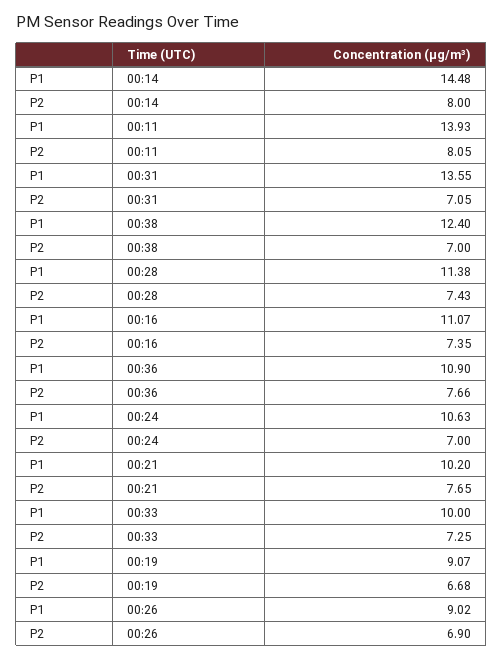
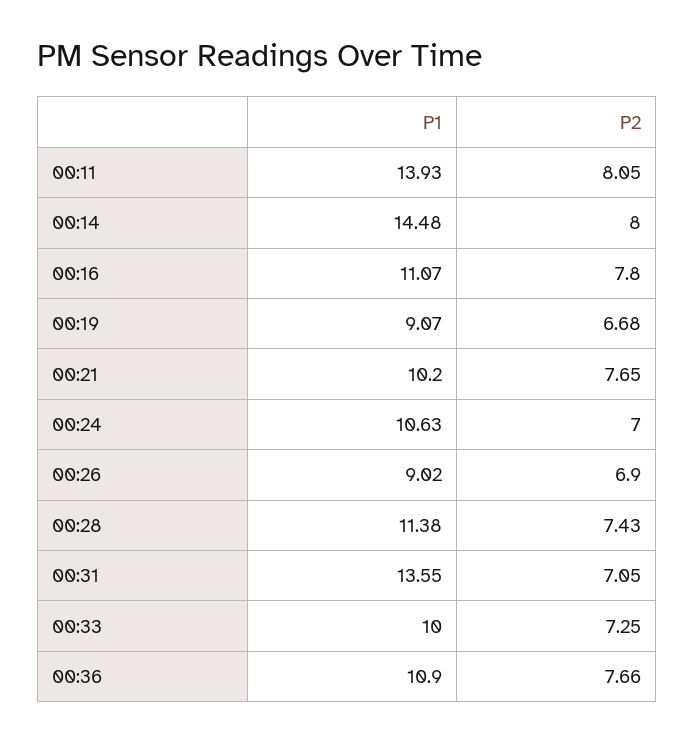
P1, 00:38: 12.4 -> none
P2, 00:38: 7 -> none
P2, 00:16: 7.35 -> 7.8

